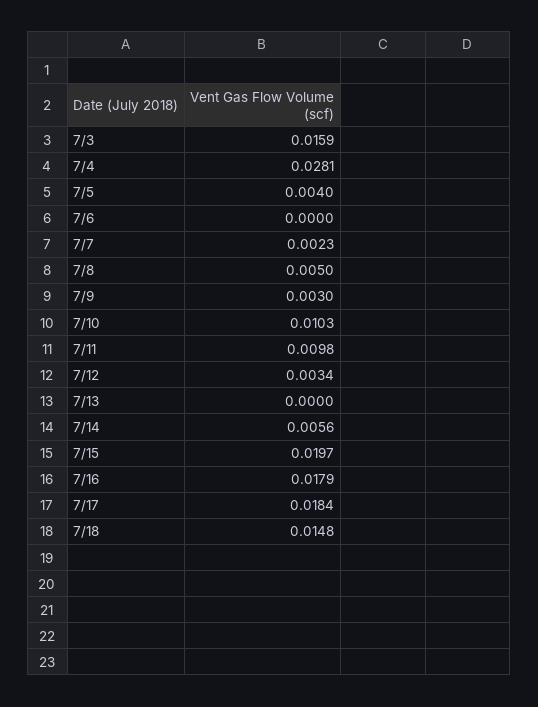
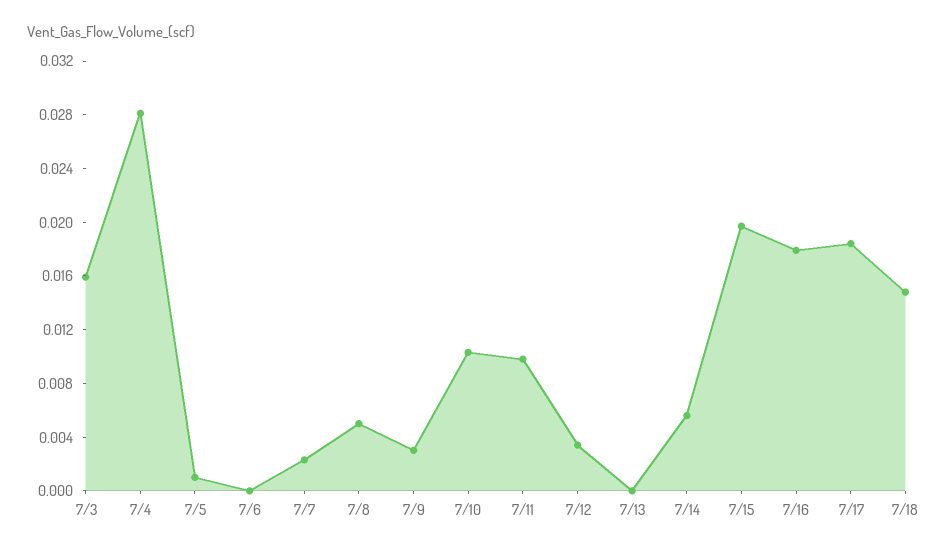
7/5: 0.004 -> 0.001

